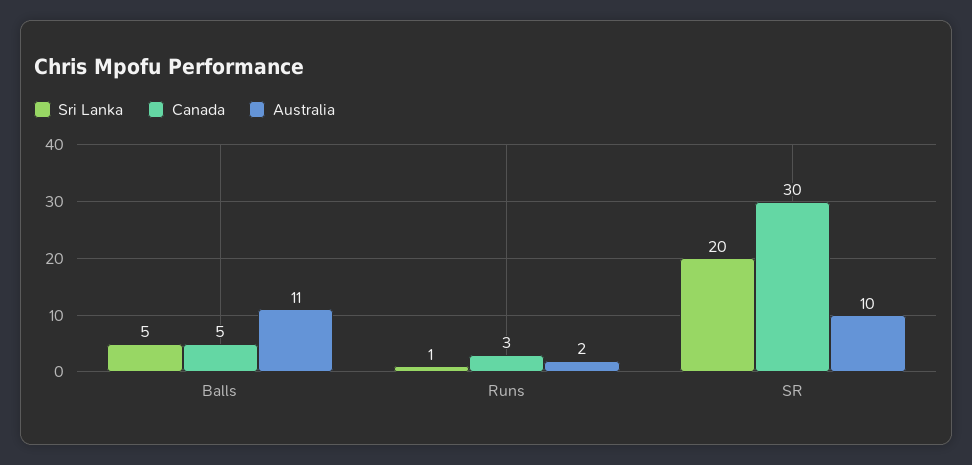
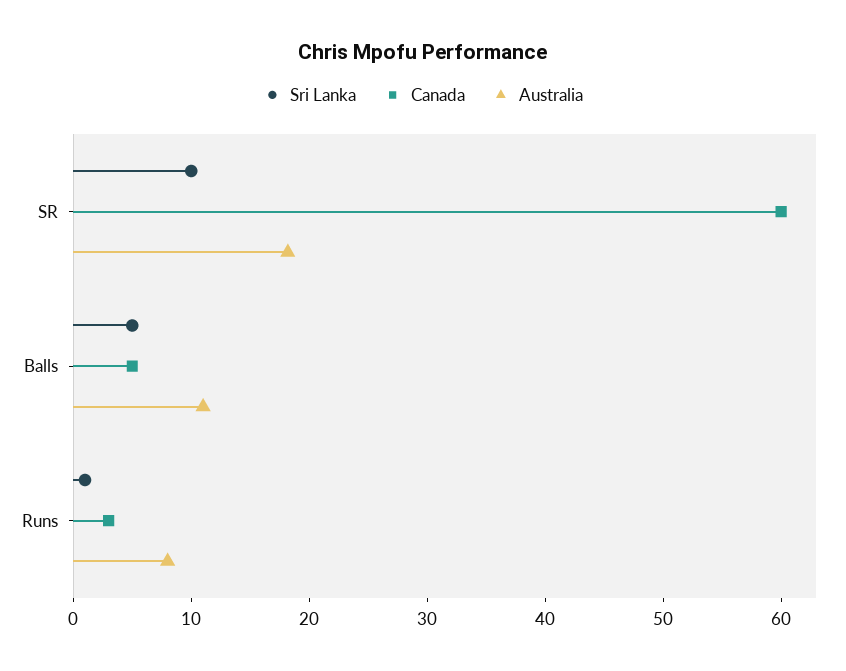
Australia, Runs: 2 -> 8
Sri Lanka, SR: 20 -> 10
Canada, SR: 30 -> 60
Australia, SR: 10 -> 18

